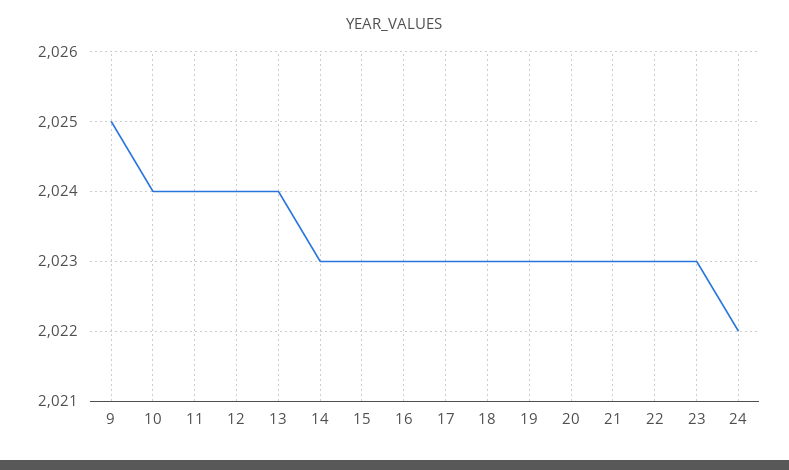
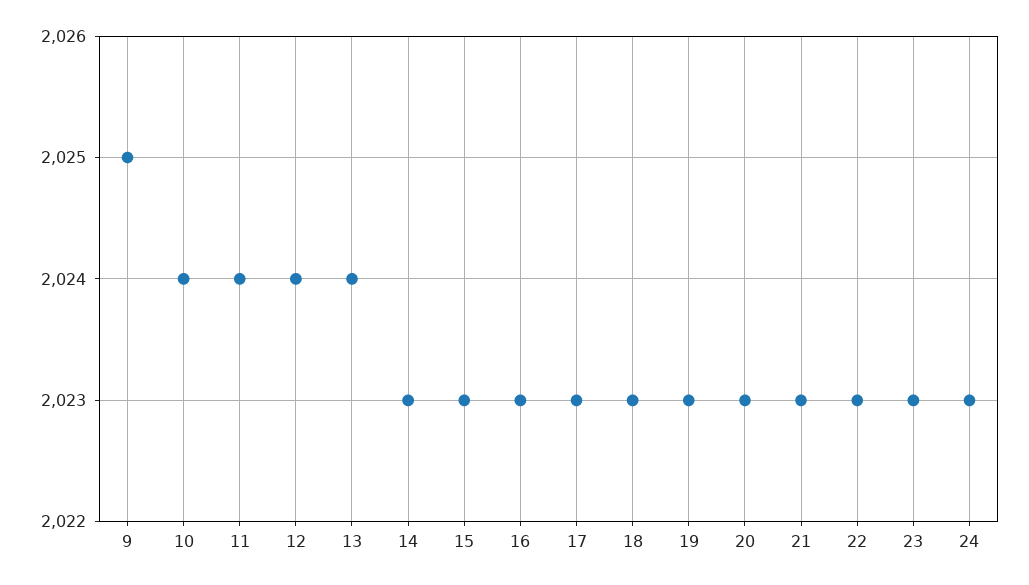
24: 2022 -> 2023

